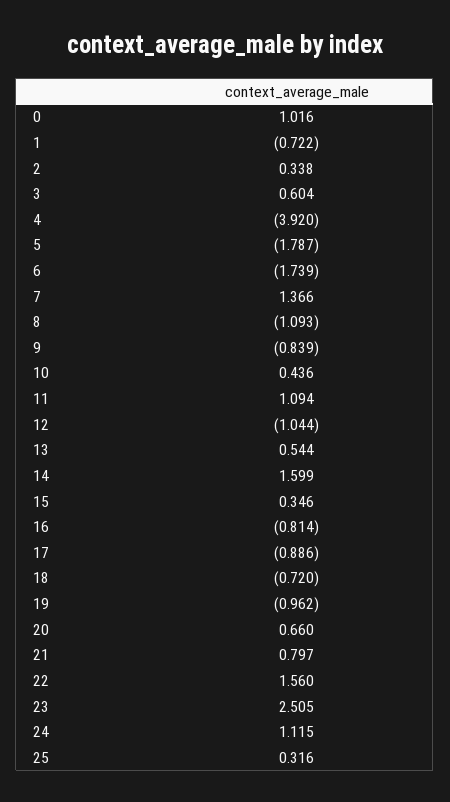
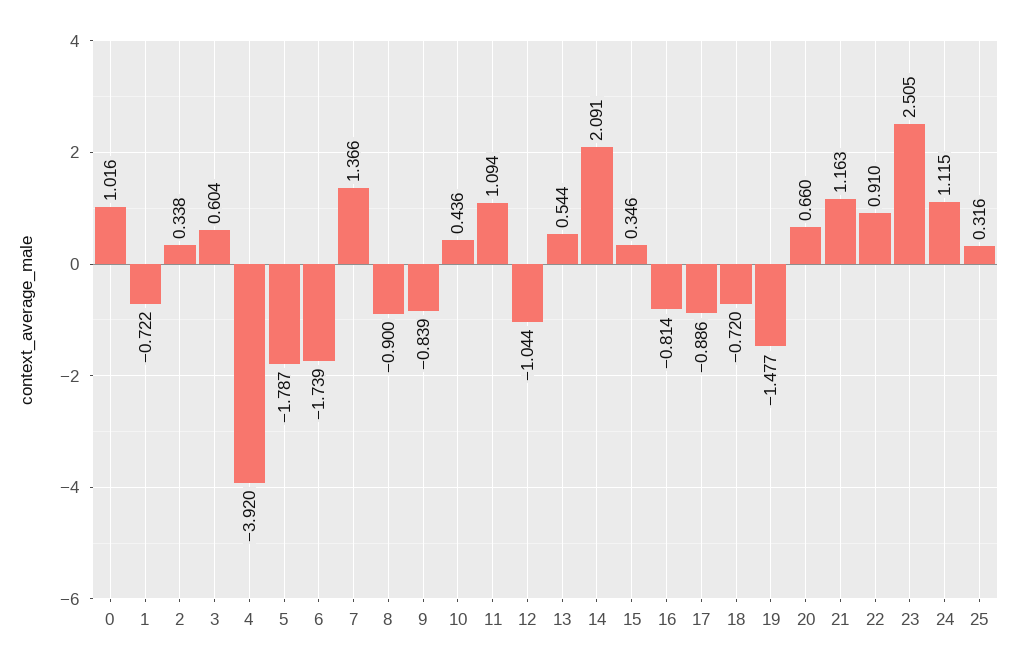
8: -1.093 -> -0.9
14: 1.599 -> 2.091
19: -0.962 -> -1.477
21: 0.797 -> 1.163
22: 1.56 -> 0.91

